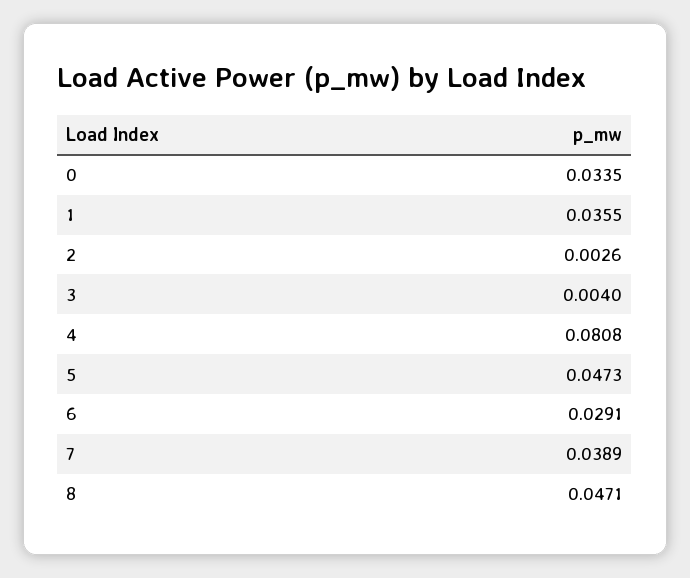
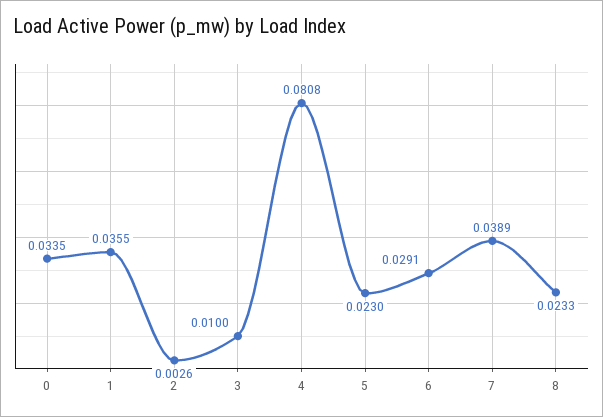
3: 0.004 -> 0.01
5: 0.0473 -> 0.023
8: 0.0471 -> 0.0233

